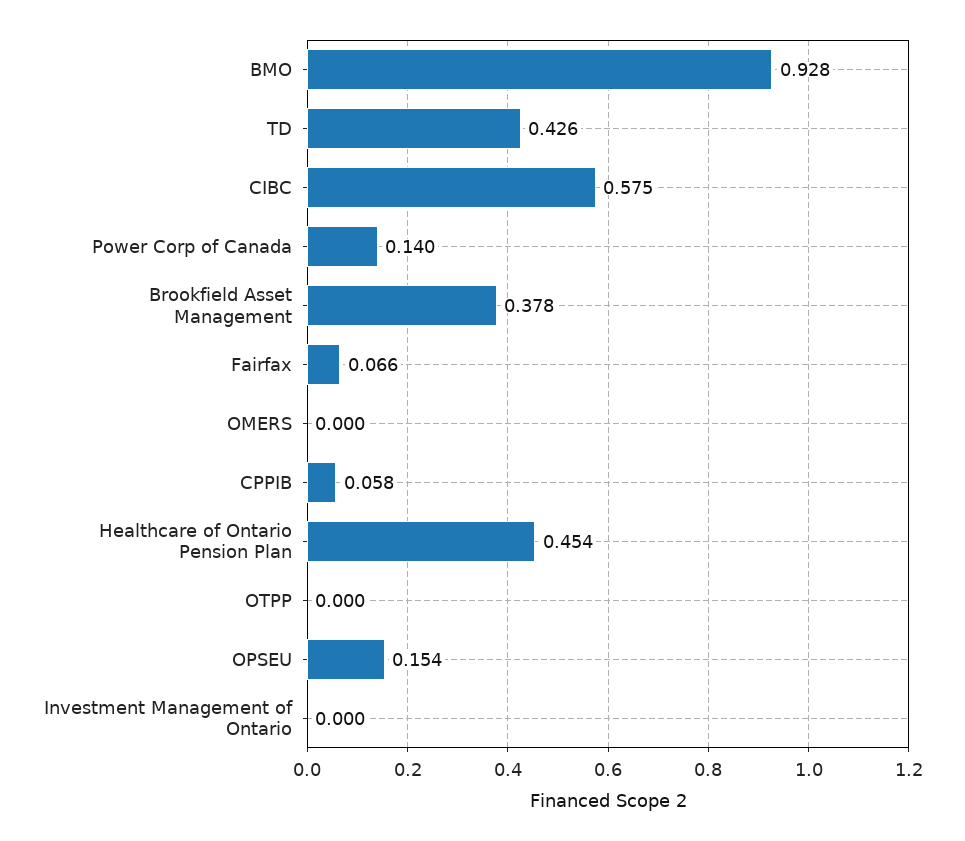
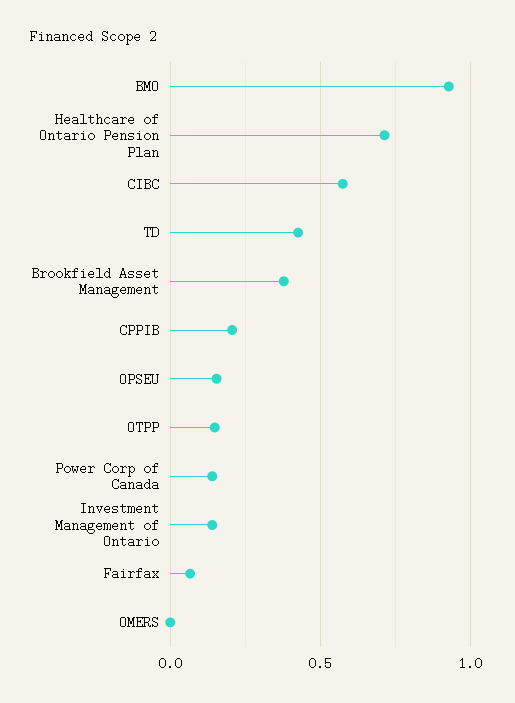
CPPIB: 0.058 -> 0.2
Healthcare of Ontario Pension Plan: 0.454 -> 0.7
OTPP: 0 -> 0.15
Investment Management of Ontario: 0 -> 0.15

